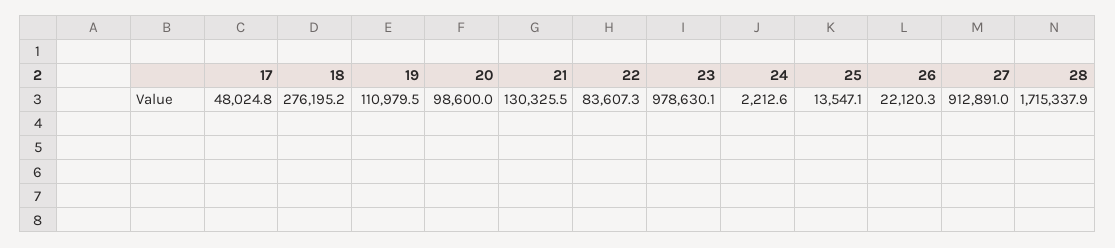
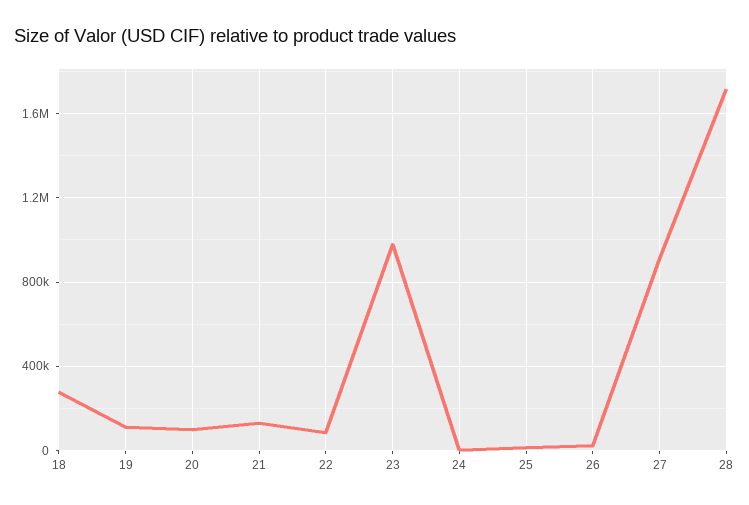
17: 48024.8 -> none

